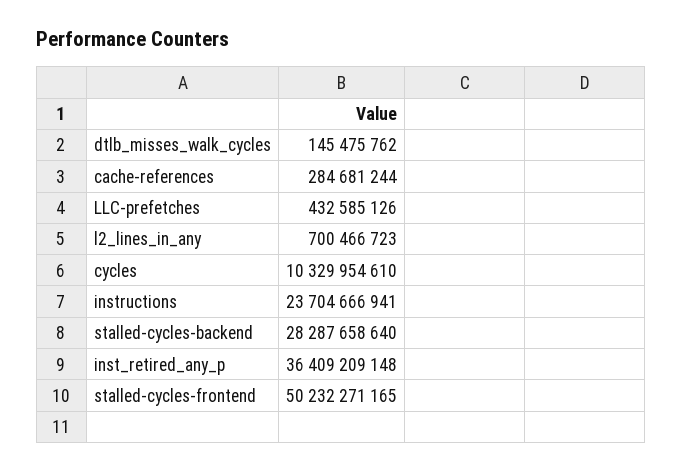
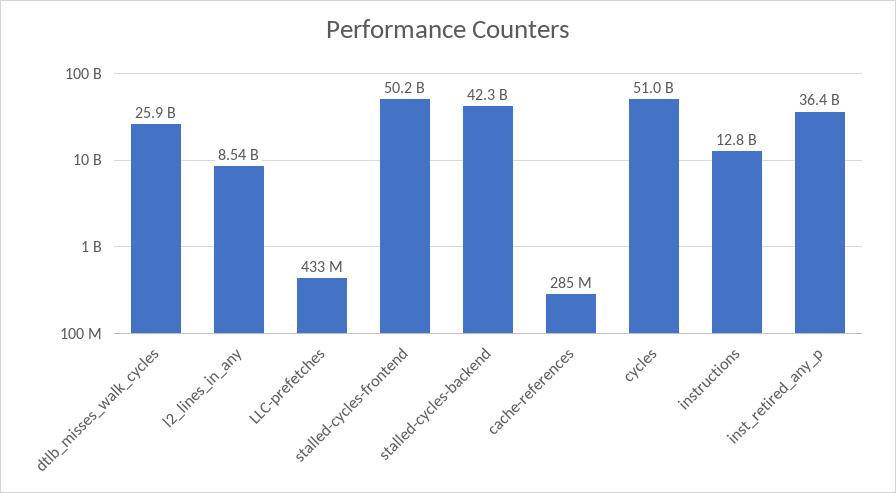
dtlb_misses_walk_cycles: 145475762 -> 25900000000
l2_lines_in_any: 700466723 -> 8540000000
cycles: 10329954610 -> 51000000000
instructions: 23704666941 -> 12800000000
stalled-cycles-backend: 28287658640 -> 42300000000

